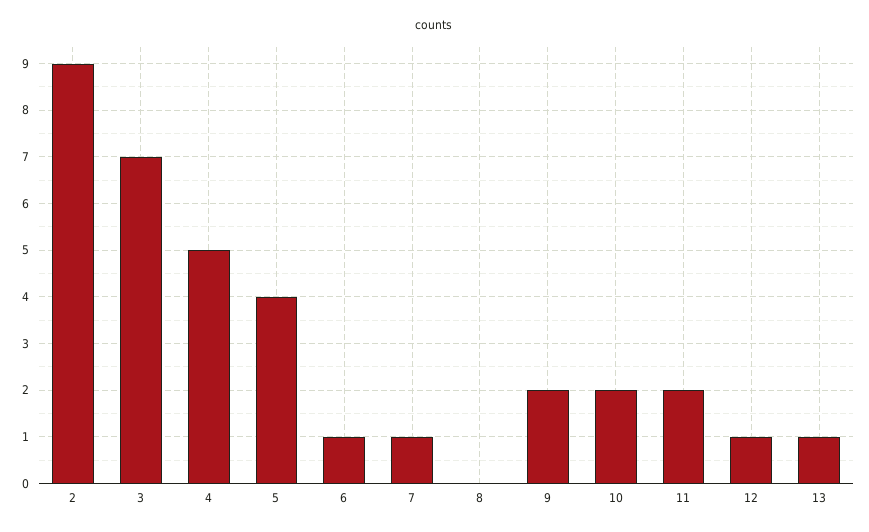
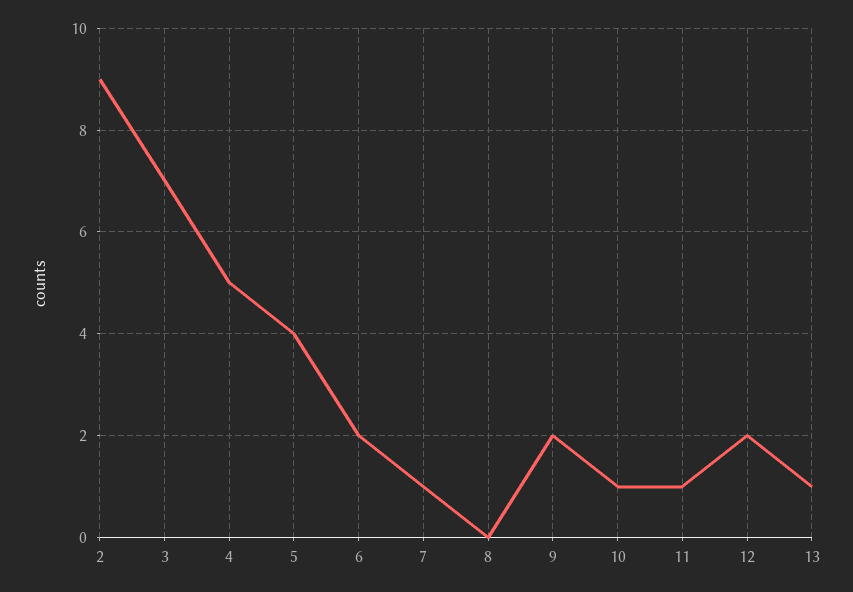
6: 1 -> 2
10: 2 -> 1
11: 2 -> 1
12: 1 -> 2

